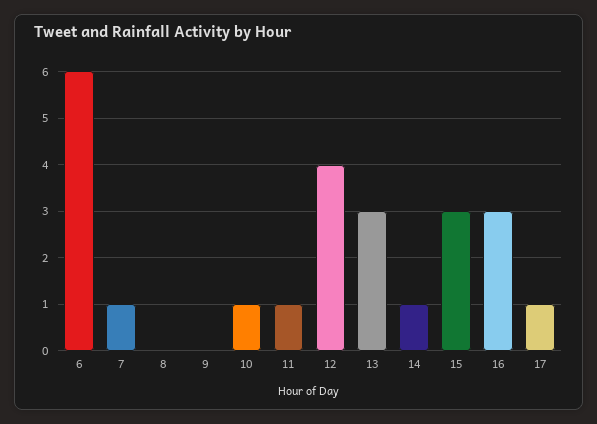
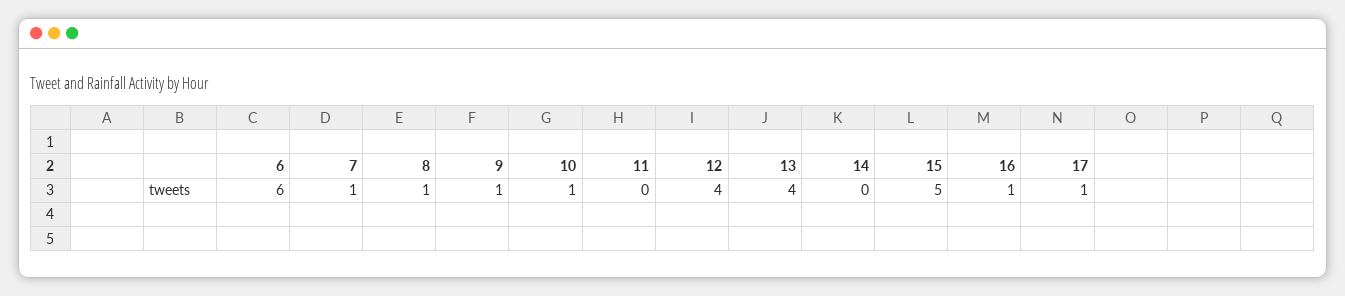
8: 0 -> 1
9: 0 -> 1
11: 1 -> 0
13: 3 -> 4
14: 1 -> 0
15: 3 -> 5
16: 3 -> 1

